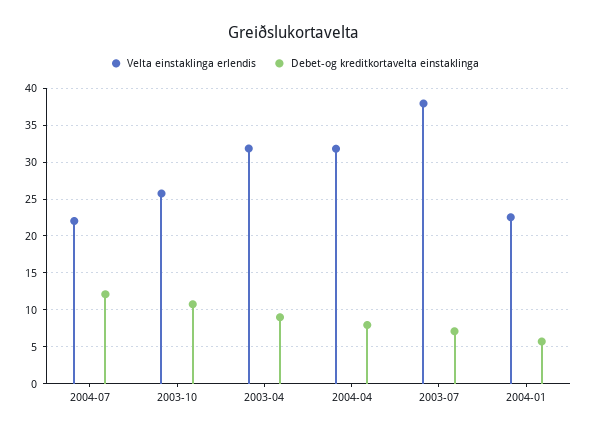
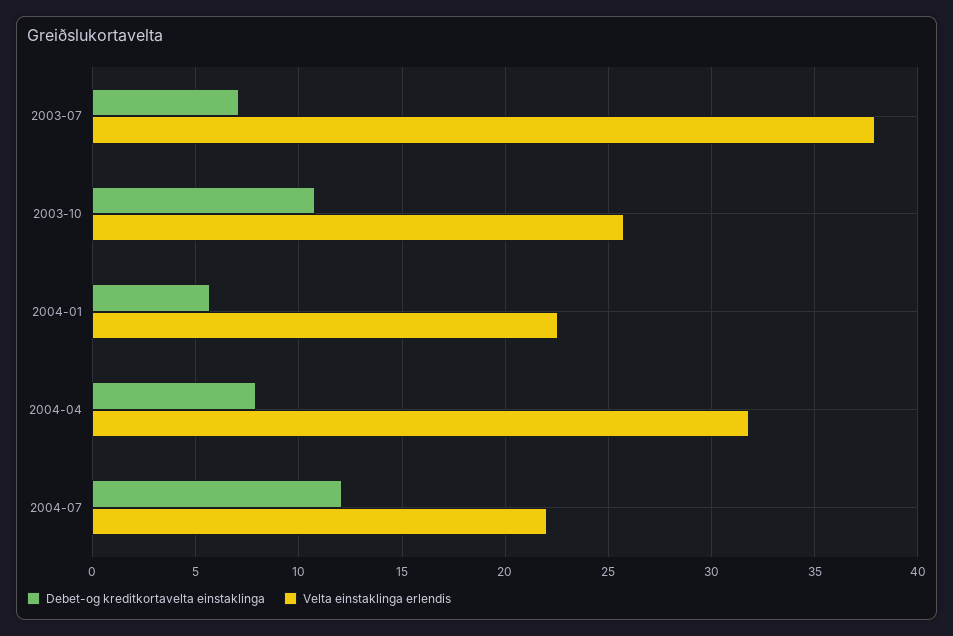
Velta einstaklinga erlendis, 2003-04: 32 -> none
Debet-og kreditkortavelta einstaklinga, 2003-04: 9 -> none

